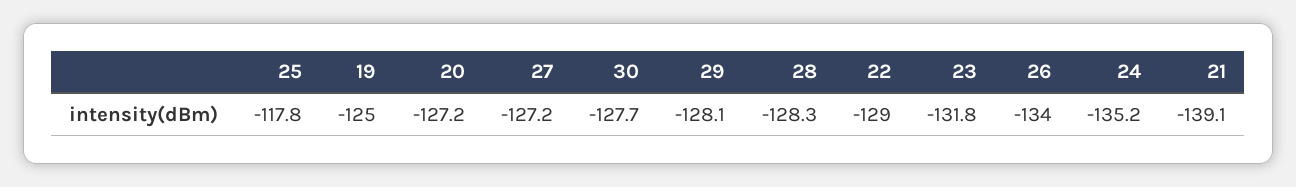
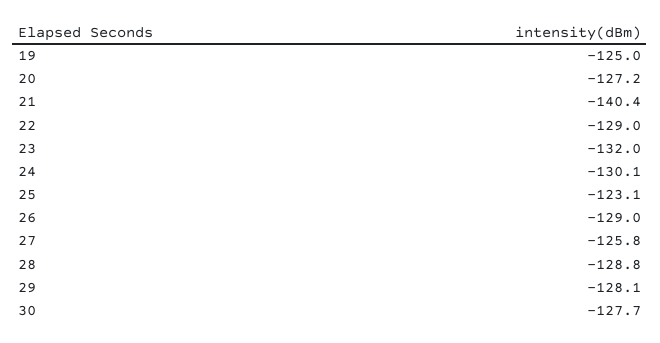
25: -117.8 -> -123.1
27: -127.2 -> -125.8
28: -128.3 -> -128.8
23: -131.8 -> -132
26: -134 -> -129
24: -135.2 -> -130.1
21: -139.1 -> -140.4

